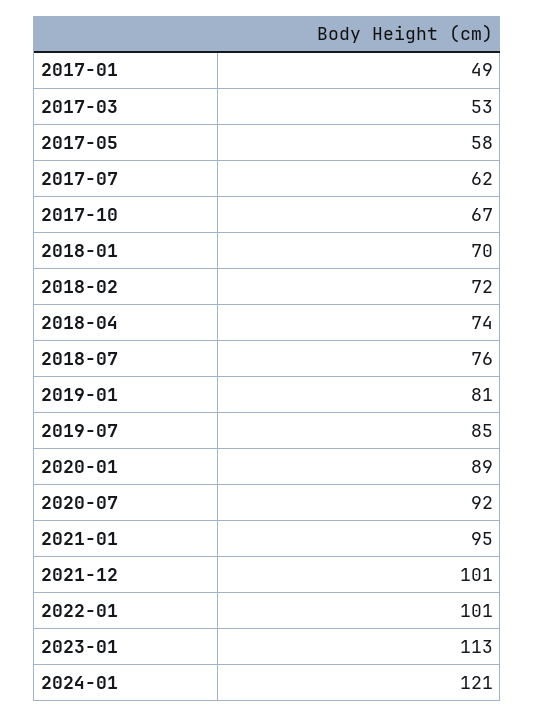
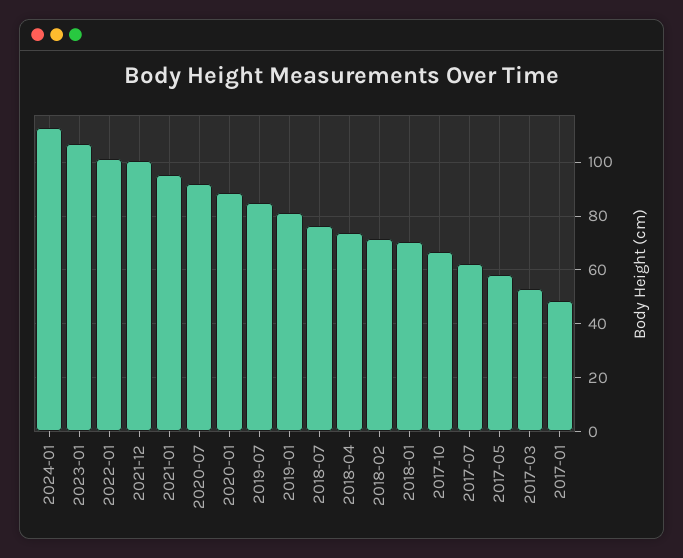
2023-01: 113 -> 107.5
2024-01: 121 -> 112.5

